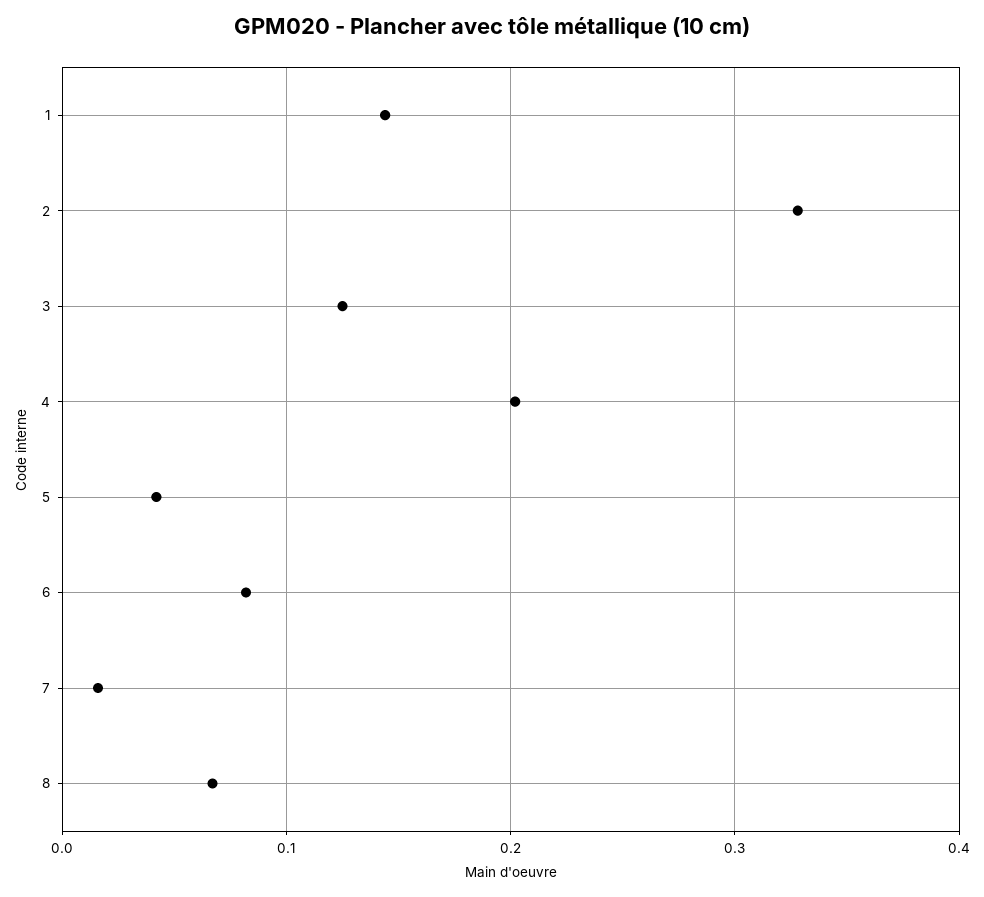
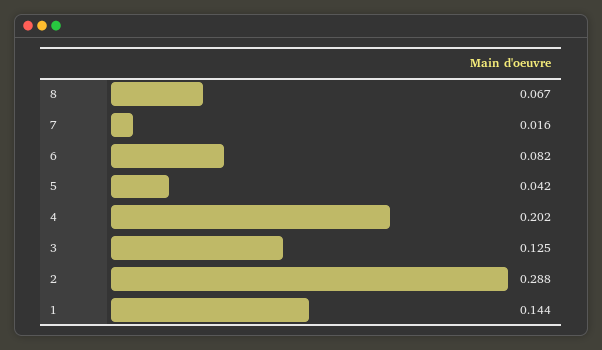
2: 0.33 -> 0.288

